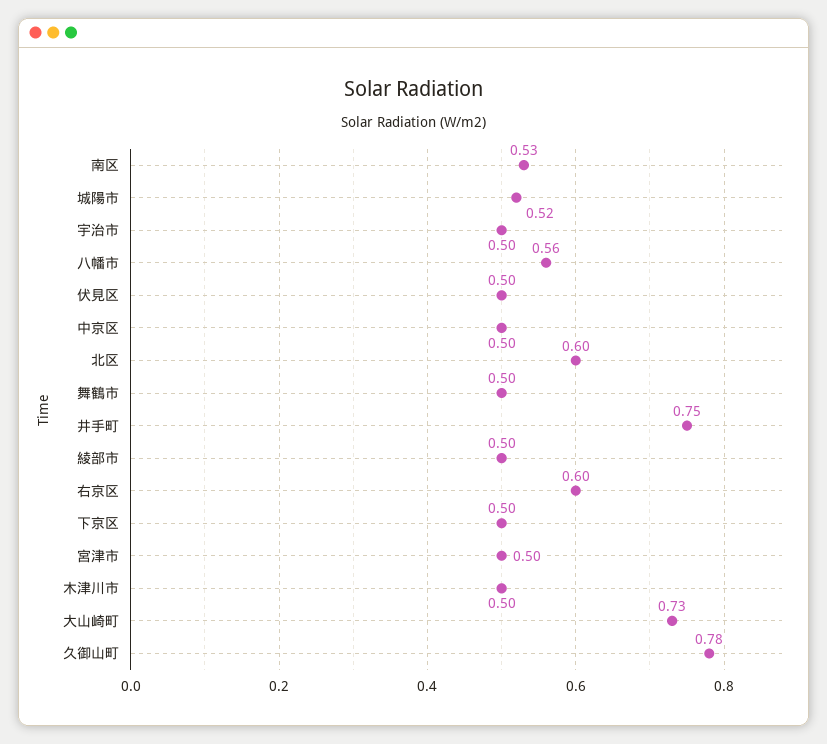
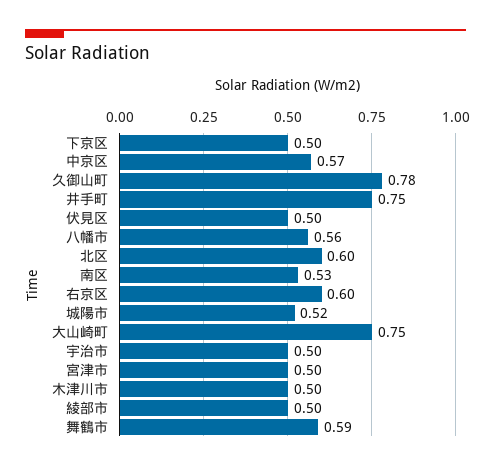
中京区: 0.5 -> 0.57
舞鶴市: 0.5 -> 0.59
大山崎町: 0.73 -> 0.75

